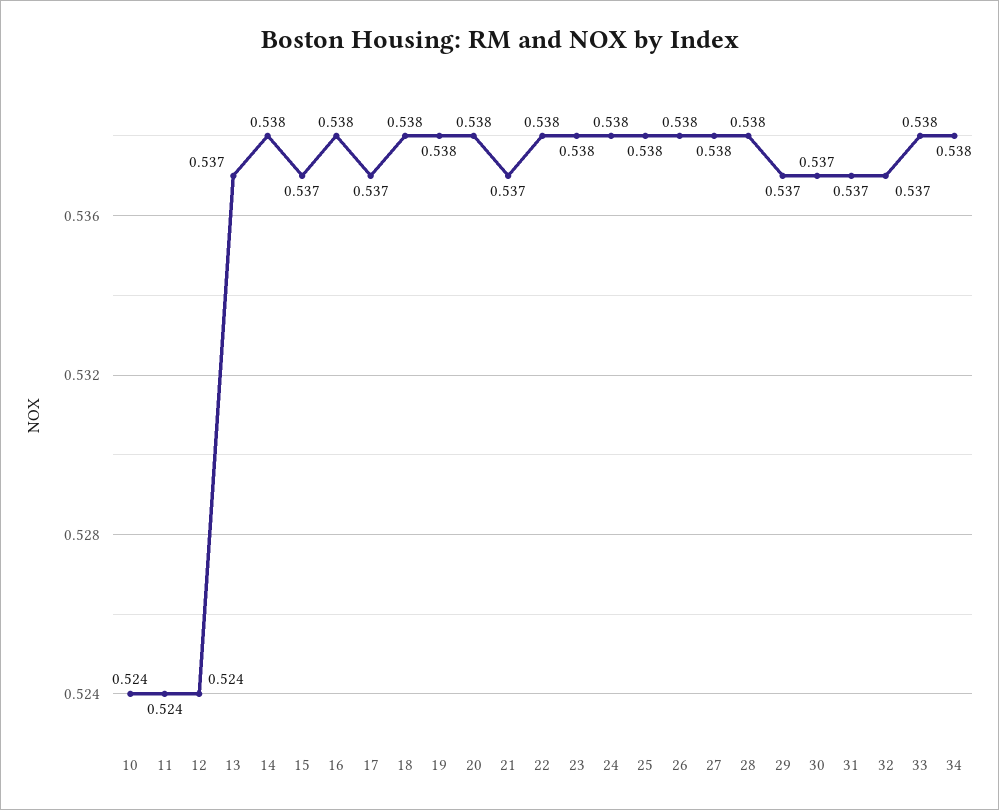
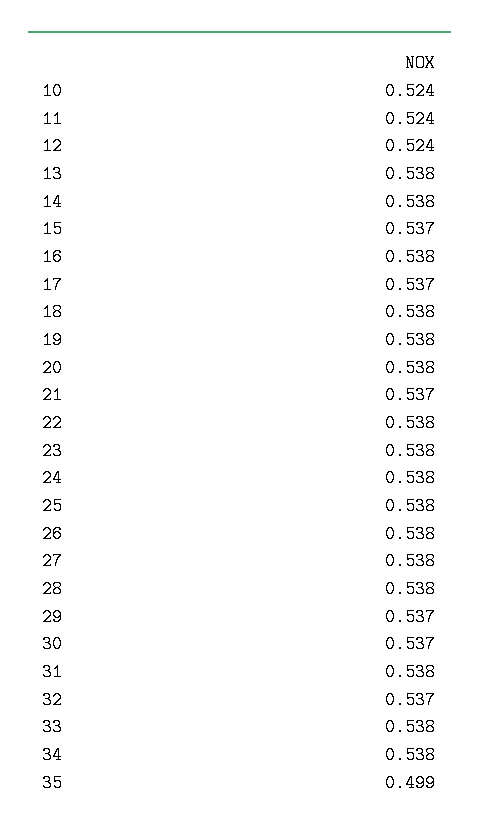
13: 0.537 -> 0.538
31: 0.537 -> 0.538
35: none -> 0.499

